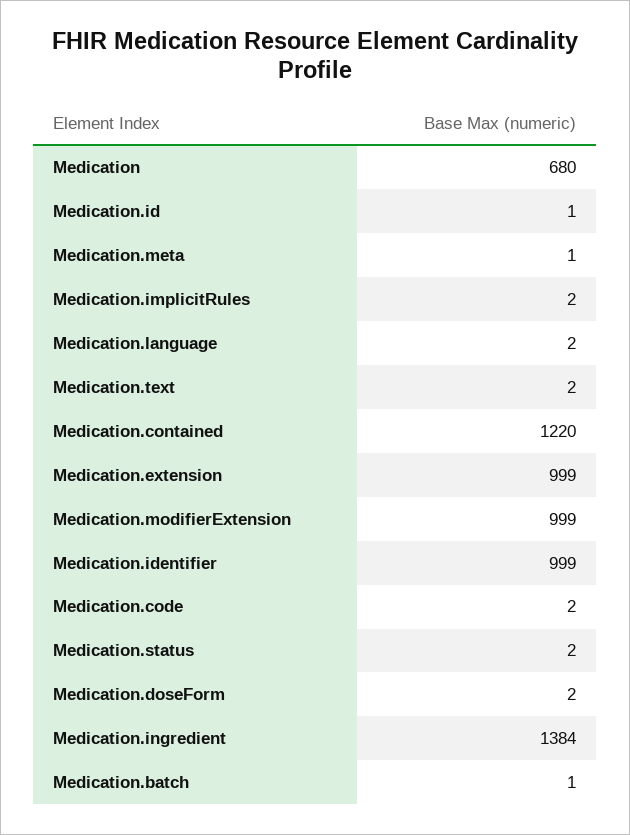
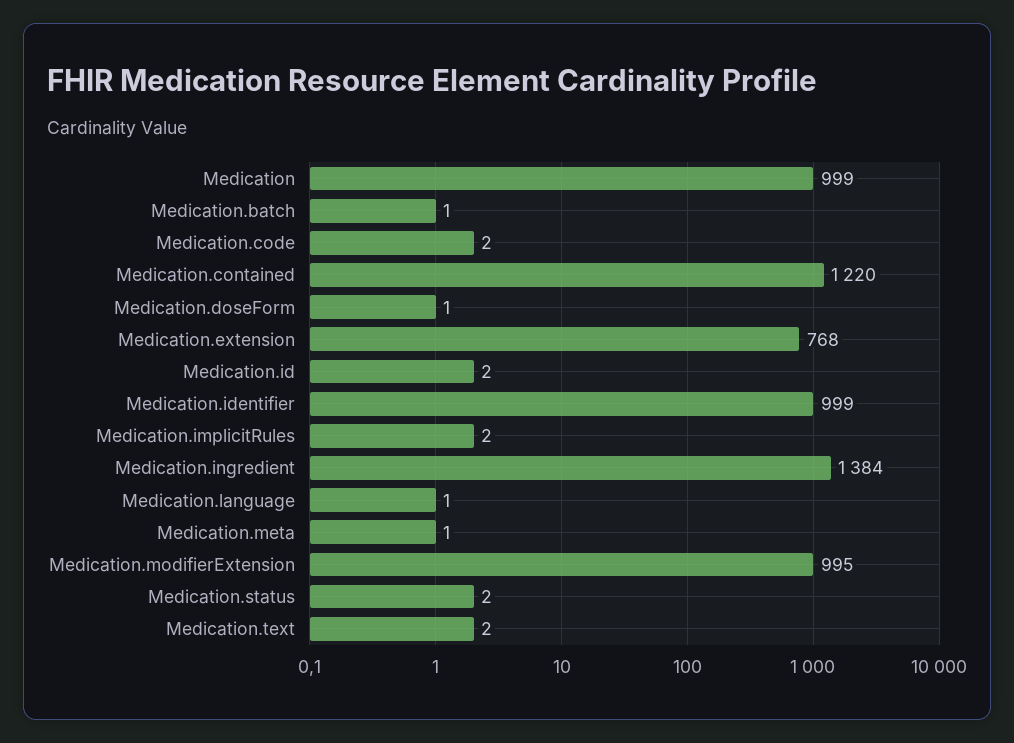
Medication: 680 -> 999
Medication.id: 1 -> 2
Medication.language: 2 -> 1
Medication.extension: 999 -> 768
Medication.modifierExtension: 999 -> 995
Medication.doseForm: 2 -> 1

